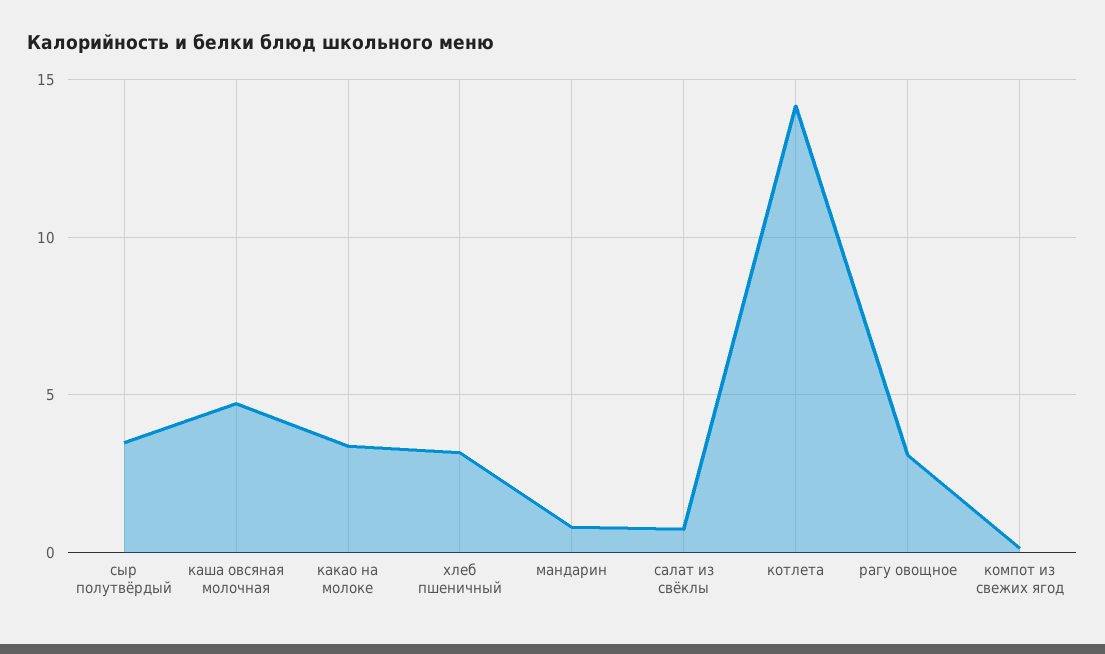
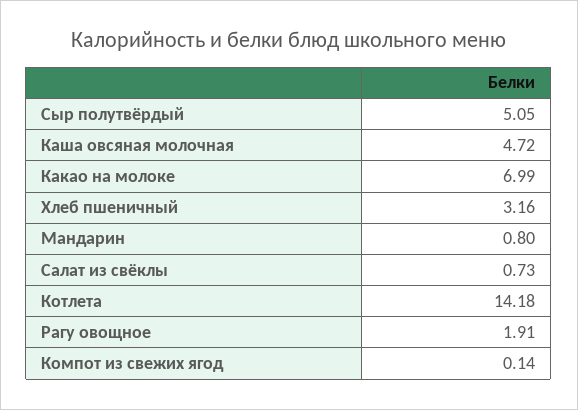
сыр полутвёрдый: 3.5 -> 5.05
какао на молоке: 3.5 -> 6.99
рагу овощное: 3 -> 1.91

